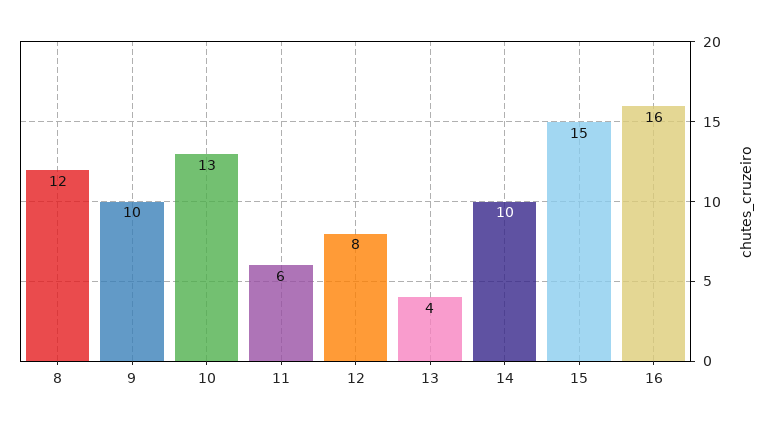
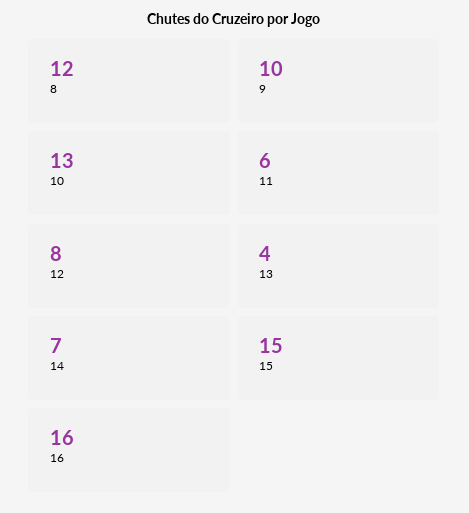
14: 10 -> 7

